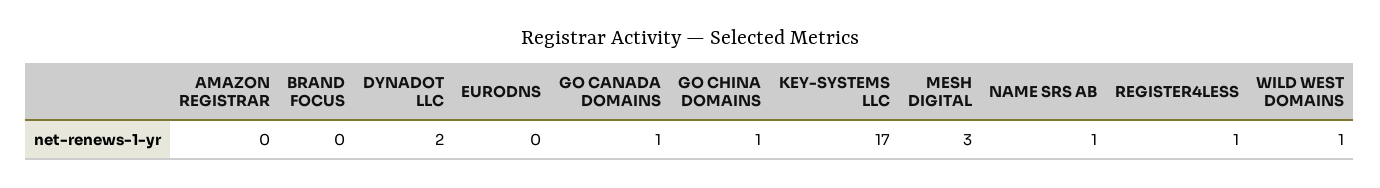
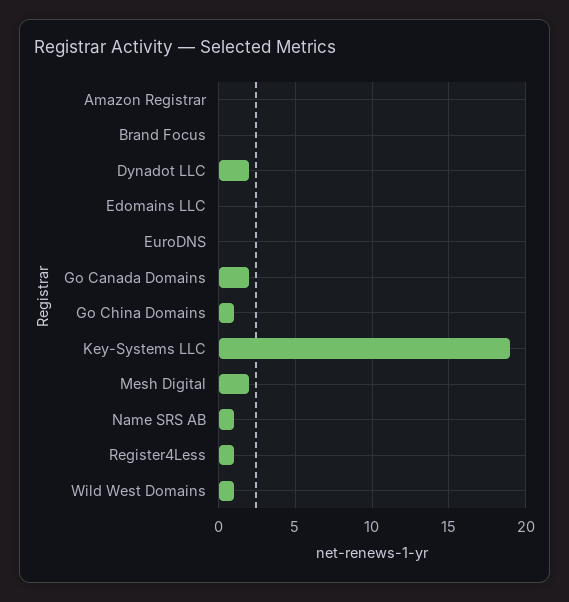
GO CANADA DOMAINS: 1 -> 2
KEY-SYSTEMS LLC: 17 -> 19
MESH DIGITAL: 3 -> 2
Edomains LLC: none -> 0

